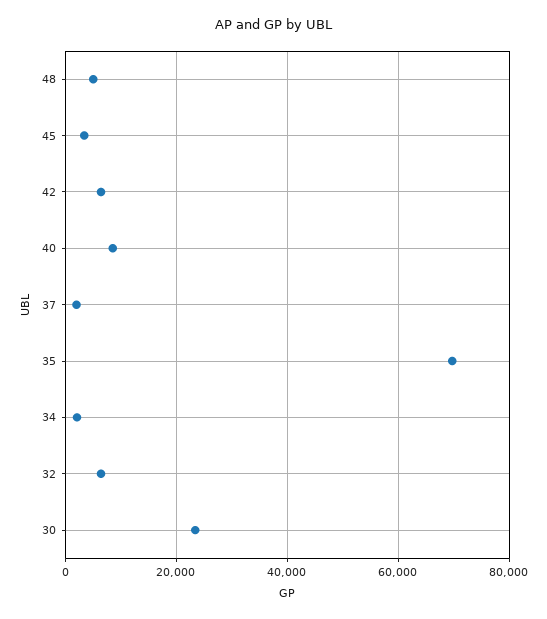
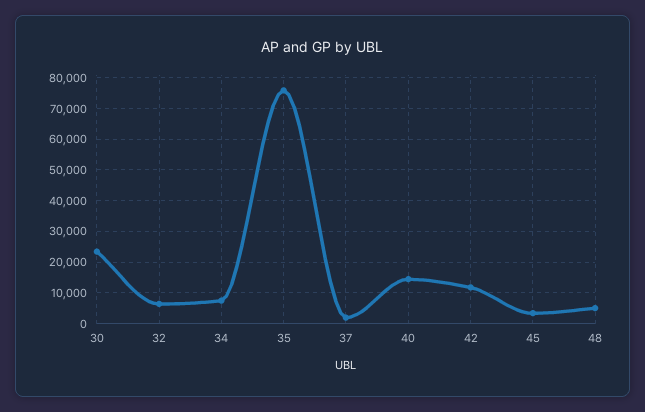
42: 6000 -> 12000
40: 8000 -> 14000
35: 70000 -> 76000
34: 2000 -> 8000

